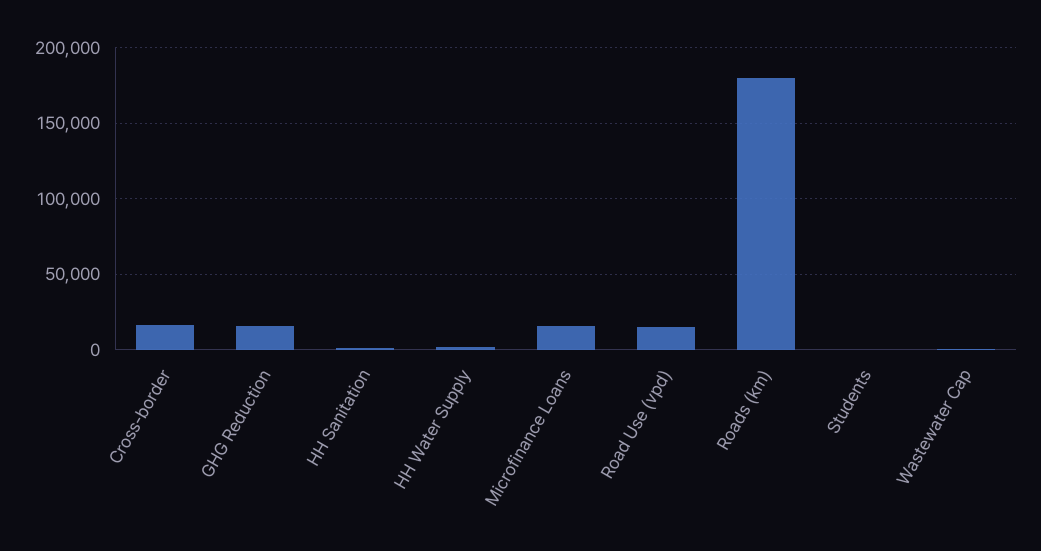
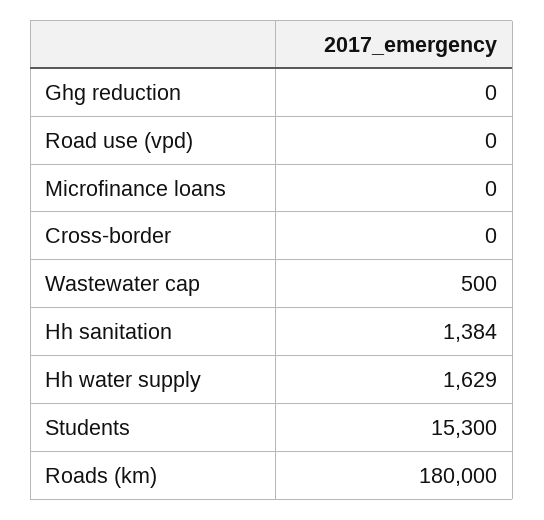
Cross-border: 15000 -> 0
GHG Reduction: 15000 -> 0
Microfinance Loans: 15000 -> 0
Road Use (vpd): 15000 -> 0
Students: 0 -> 15300

